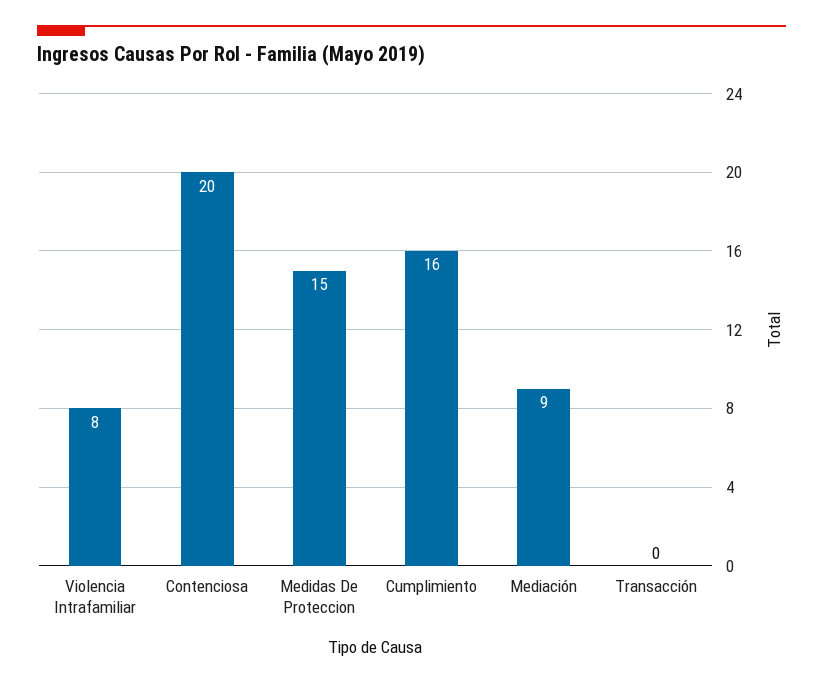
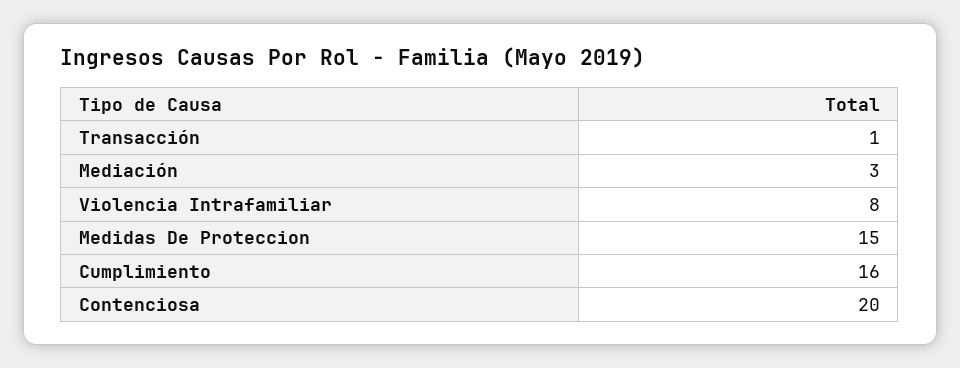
Mediación: 9 -> 3
Transacción: 0 -> 1

